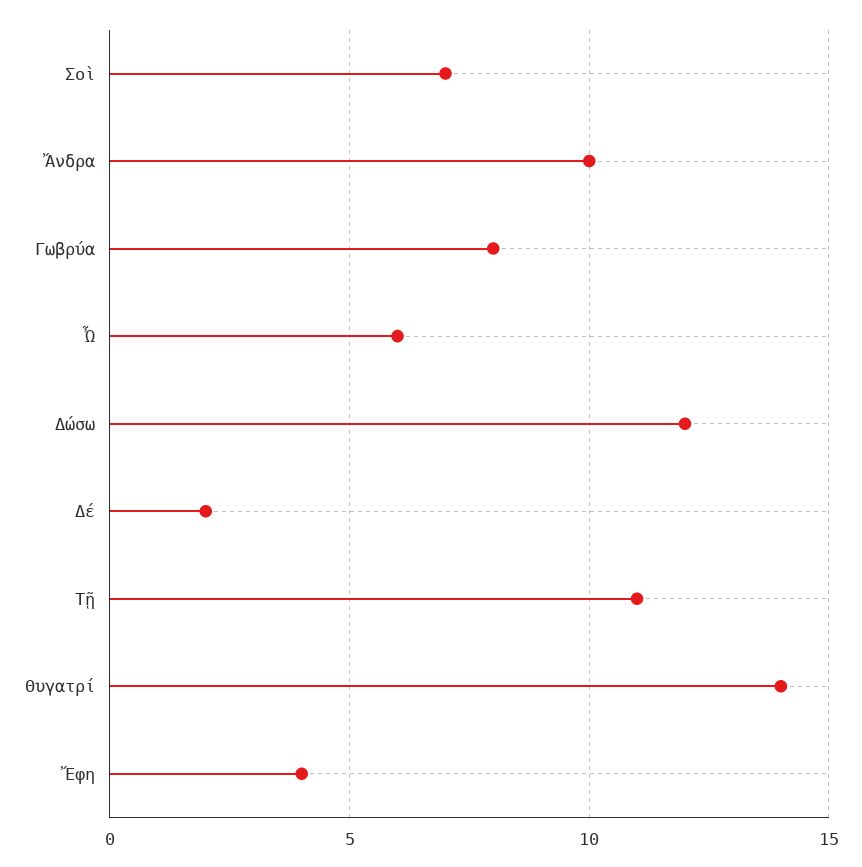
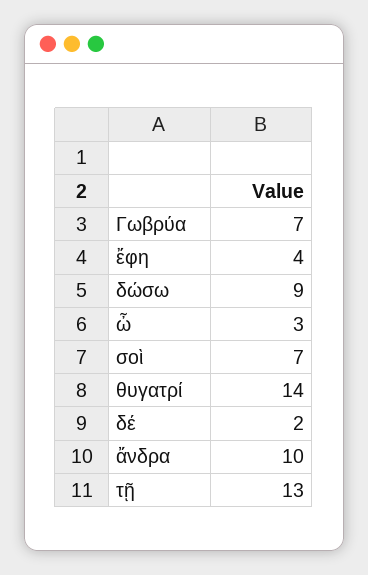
Γωβρύα: 8 -> 7
Ὦ: 6 -> 3
Δώσω: 12 -> 9
Τῇ: 11 -> 13

